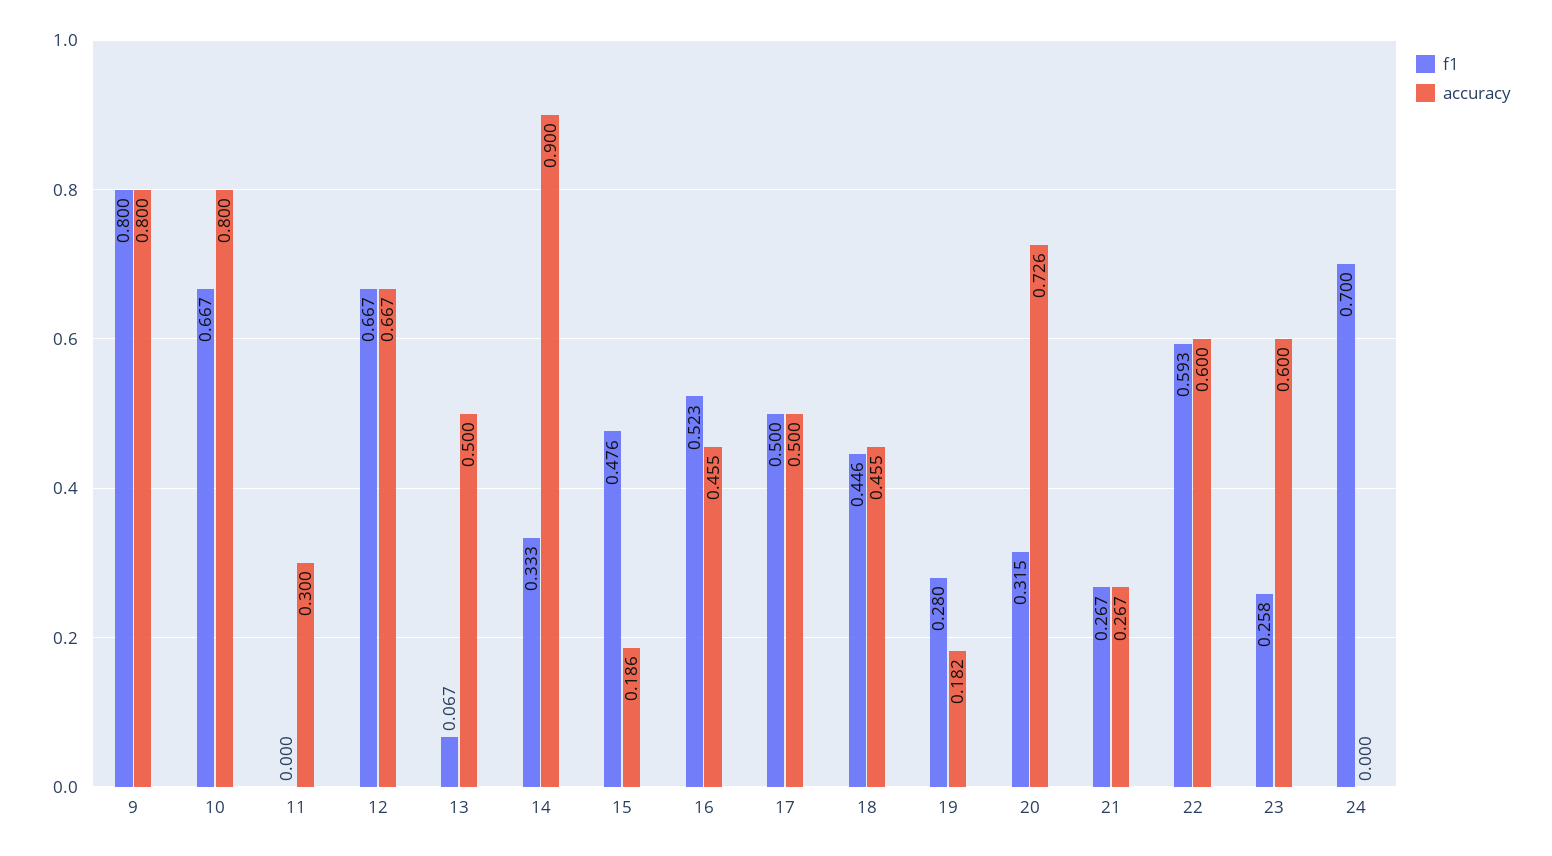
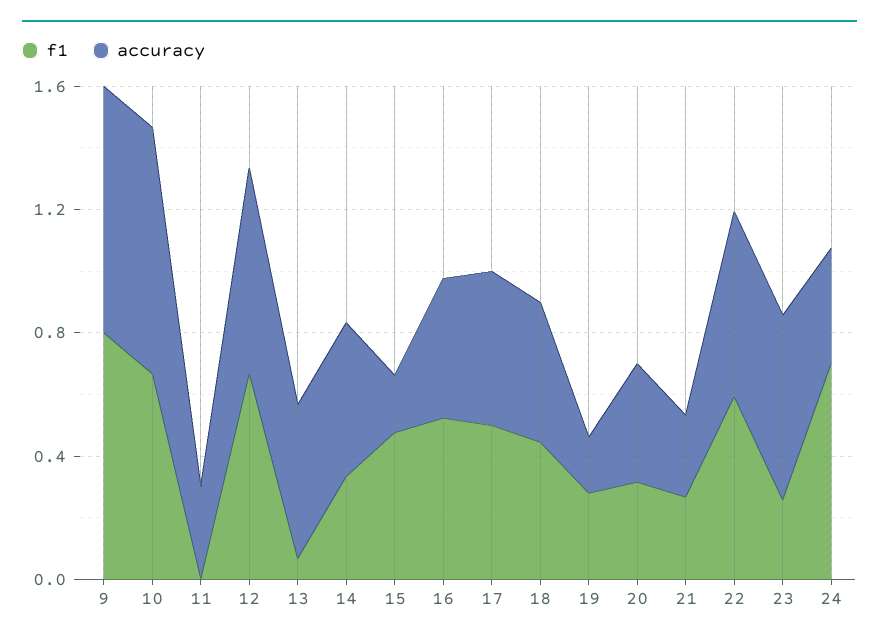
accuracy, 14: 0.9 -> 0.5
accuracy, 20: 0.726 -> 0.4
accuracy, 24: 0 -> 0.4

